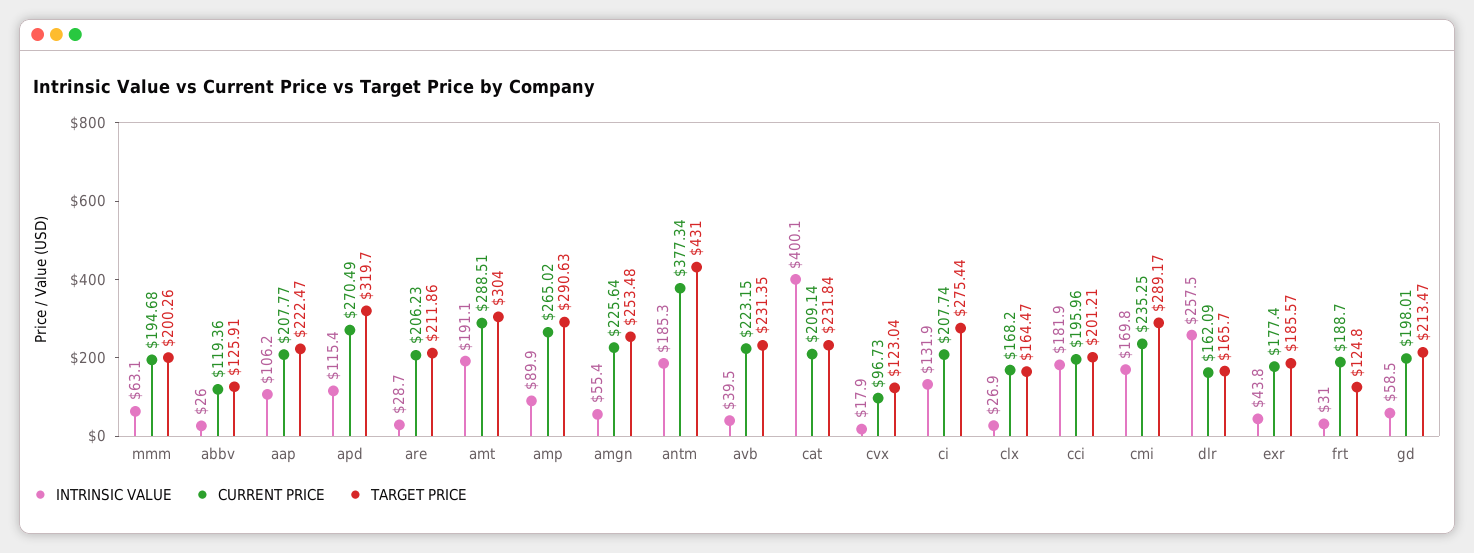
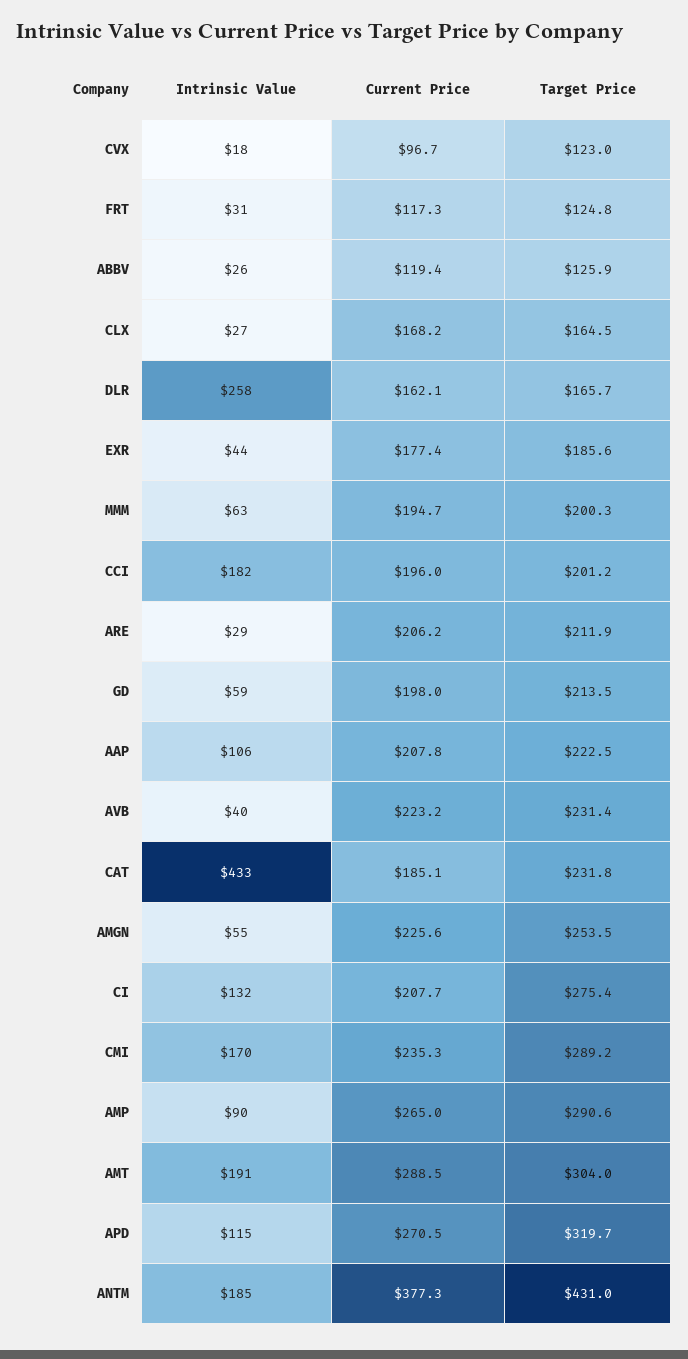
INTRINSIC VALUE, cat: 400.1 -> 433
CURRENT PRICE, cat: 209.14 -> 185.1
CURRENT PRICE, frt: 188.7 -> 117.3

